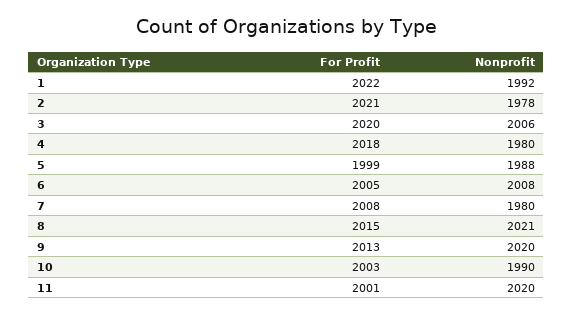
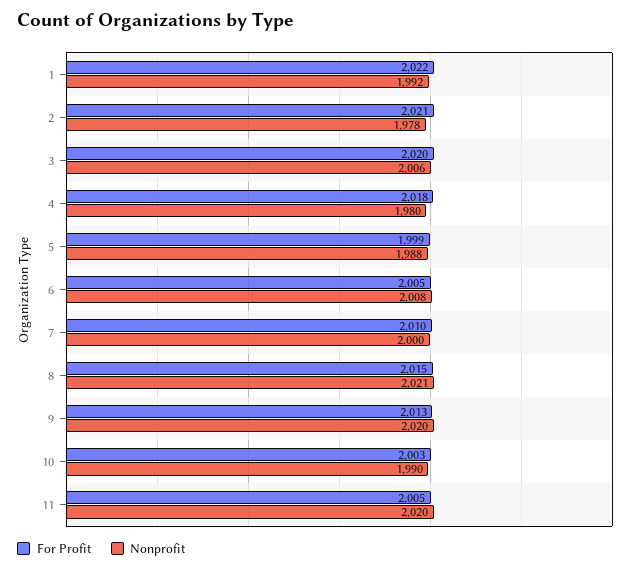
For Profit, 7: 2008 -> 2010
Nonprofit, 7: 1980 -> 2000
For Profit, 11: 2001 -> 2005

